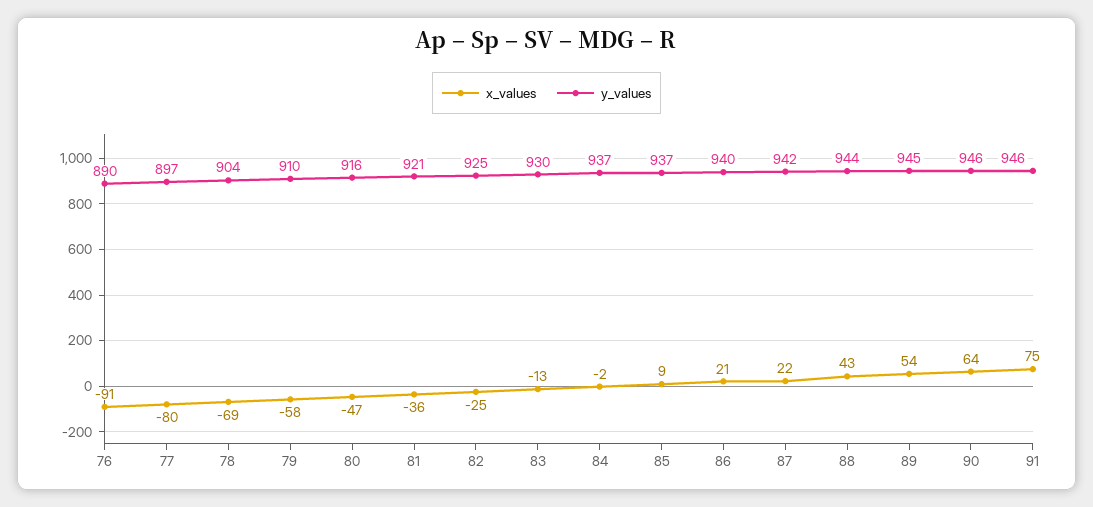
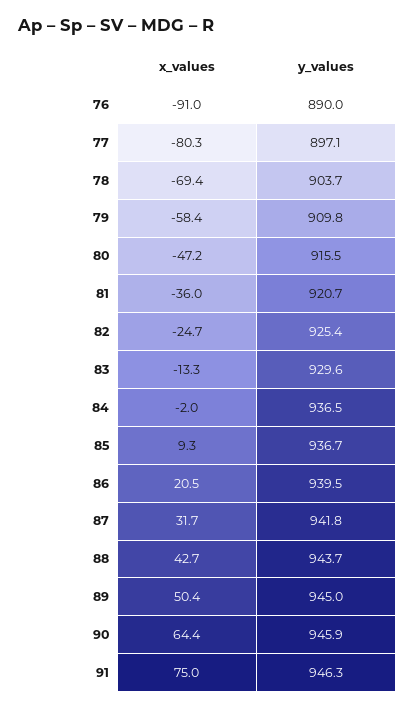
x_values, 87: 22 -> 31.7
x_values, 89: 54 -> 50.4

